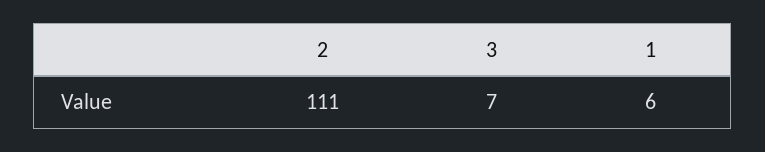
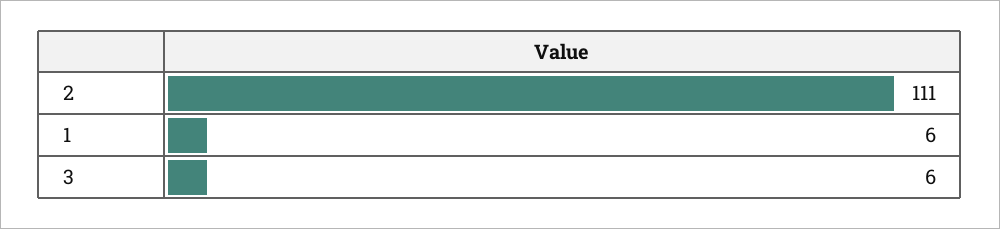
3: 7 -> 6

